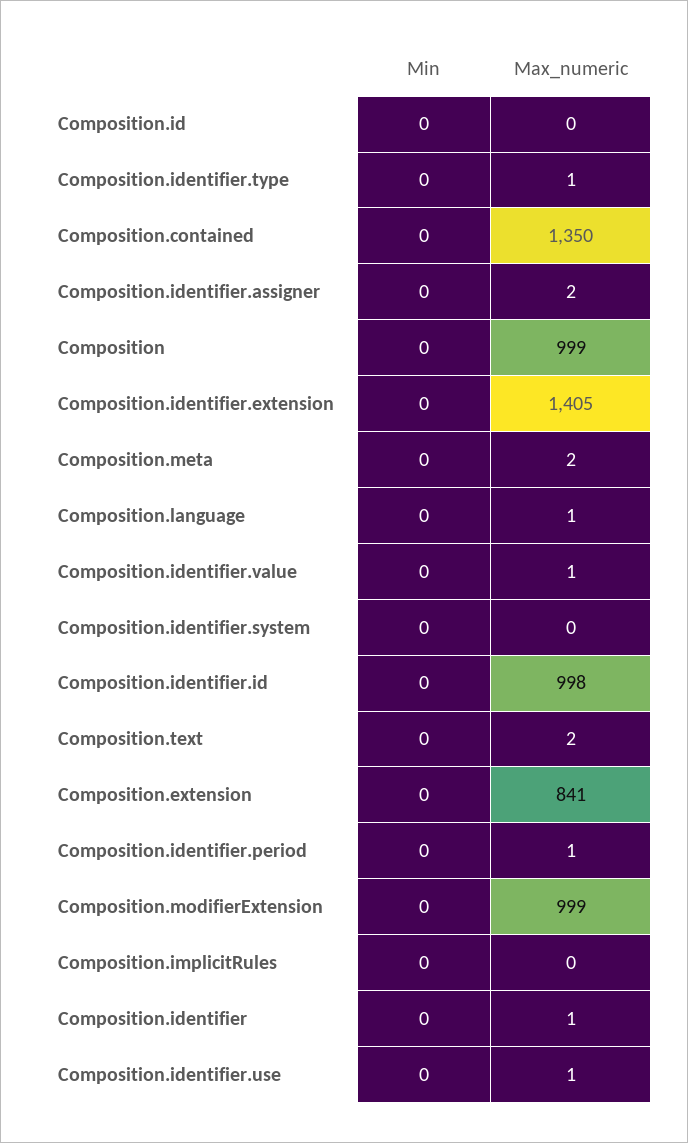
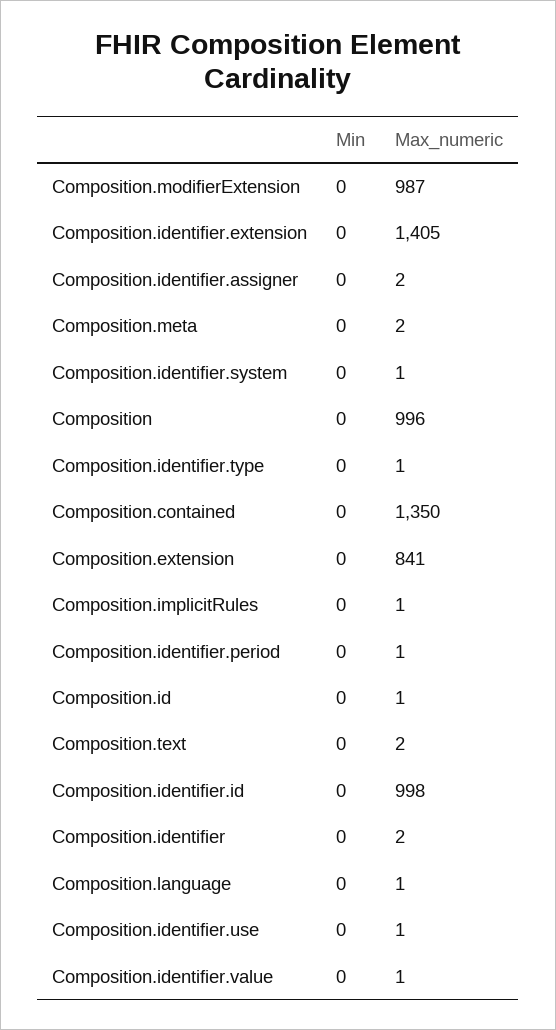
Max_numeric, Composition.id: 0 -> 1
Max_numeric, Composition: 999 -> 996
Max_numeric, Composition.identifier.system: 0 -> 1
Max_numeric, Composition.modifierExtension: 999 -> 987
Max_numeric, Composition.implicitRules: 0 -> 1
Max_numeric, Composition.identifier: 1 -> 2

